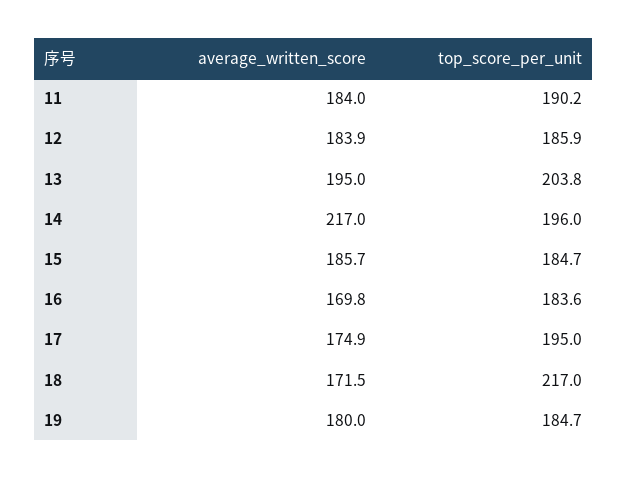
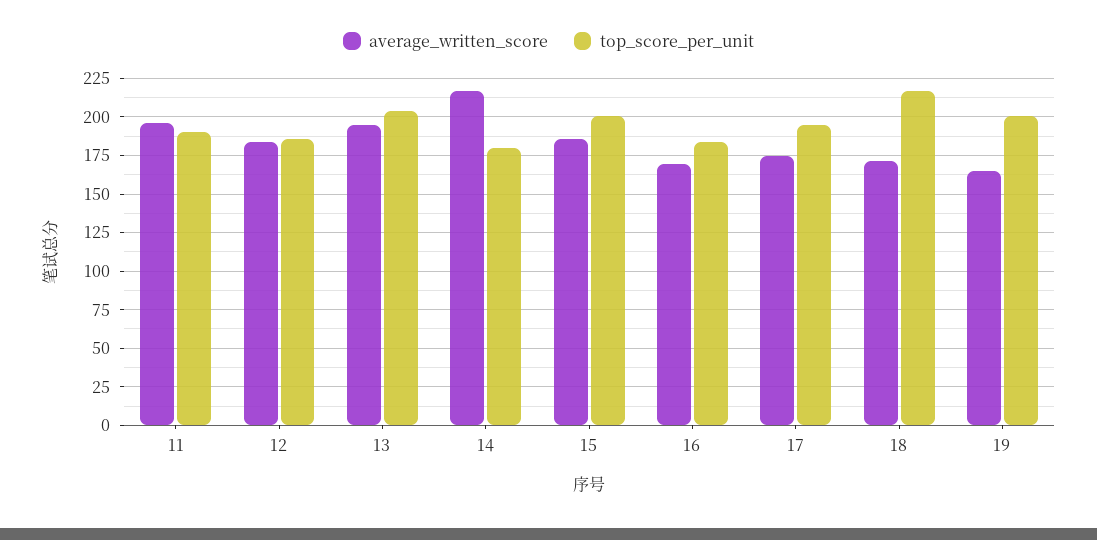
average_written_score, 11: 184 -> 195
top_score_per_unit, 14: 196 -> 180
top_score_per_unit, 15: 184.7 -> 200
average_written_score, 19: 180 -> 165
top_score_per_unit, 19: 184.7 -> 200

